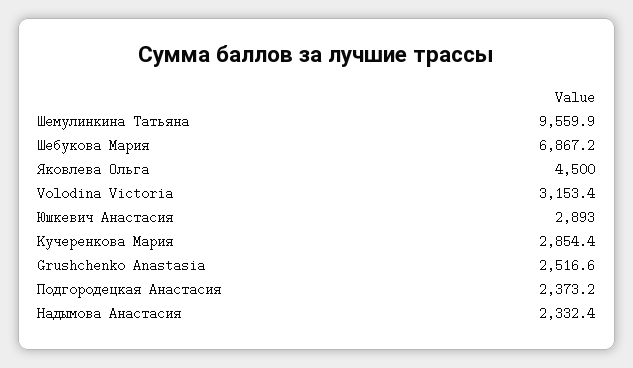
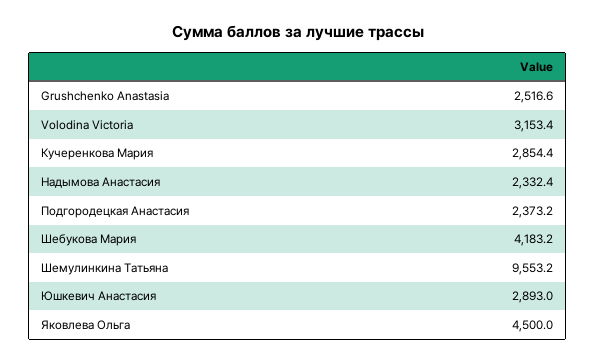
Шемулинкина Татьяна: 9559.9 -> 9553.2
Шебукова Мария: 6867.2 -> 4183.2

